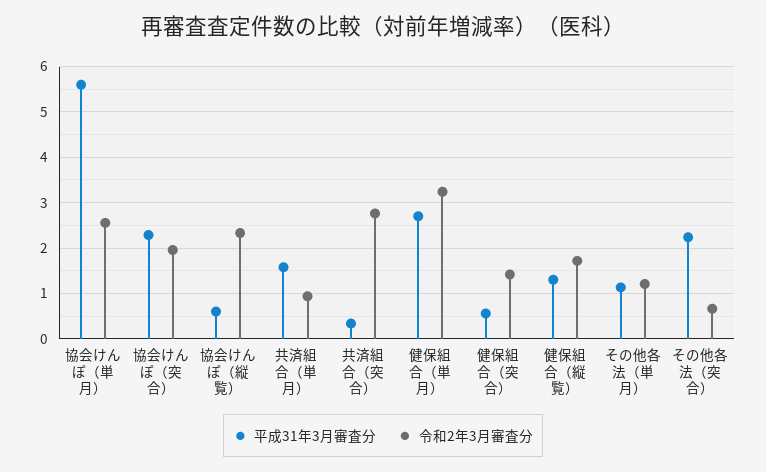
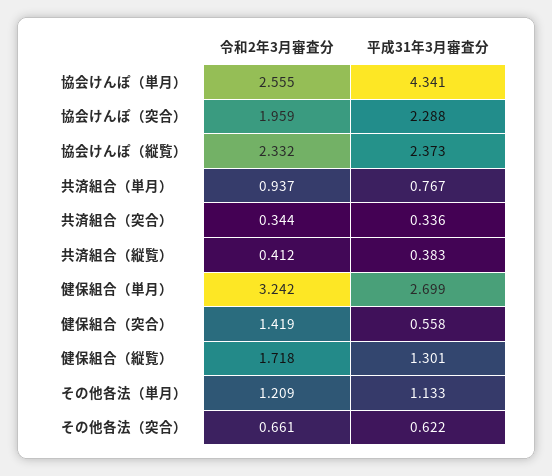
平成31年3月審査分, 協会けんぽ（単月）: 5.6 -> 4.341
平成31年3月審査分, 協会けんぽ（縦覧）: 0.6 -> 2.373
平成31年3月審査分, 共済組合（単月）: 1.6 -> 0.767
令和2年3月審査分, 共済組合（突合）: 2.8 -> 0.344
平成31年3月審査分, その他各法（突合）: 2.2 -> 0.622
令和2年3月審査分, 共済組合（縦覧）: none -> 0.412
平成31年3月審査分, 共済組合（縦覧）: none -> 0.383

